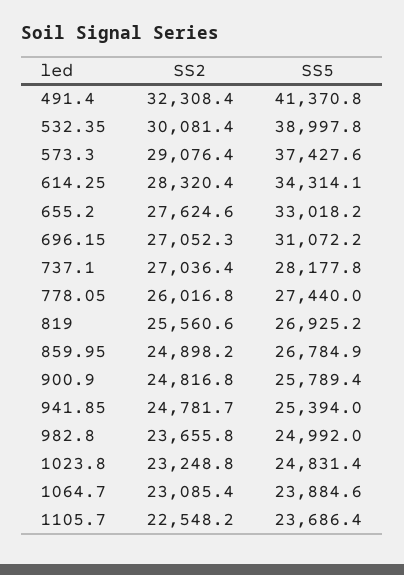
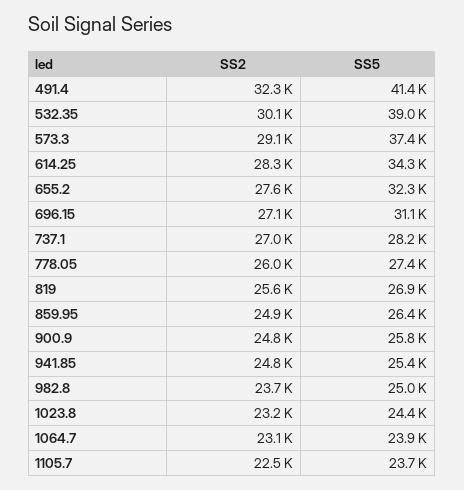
SS5, 655.2: 33018.2 -> 32300
SS5, 859.95: 26784.9 -> 26400
SS5, 1023.8: 24831.4 -> 24400

